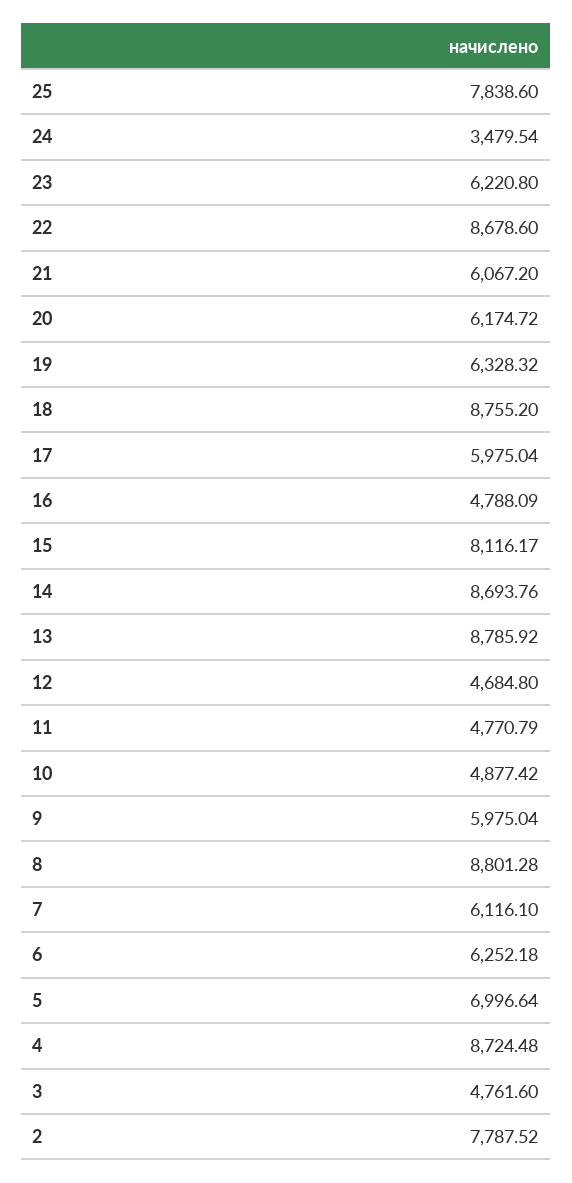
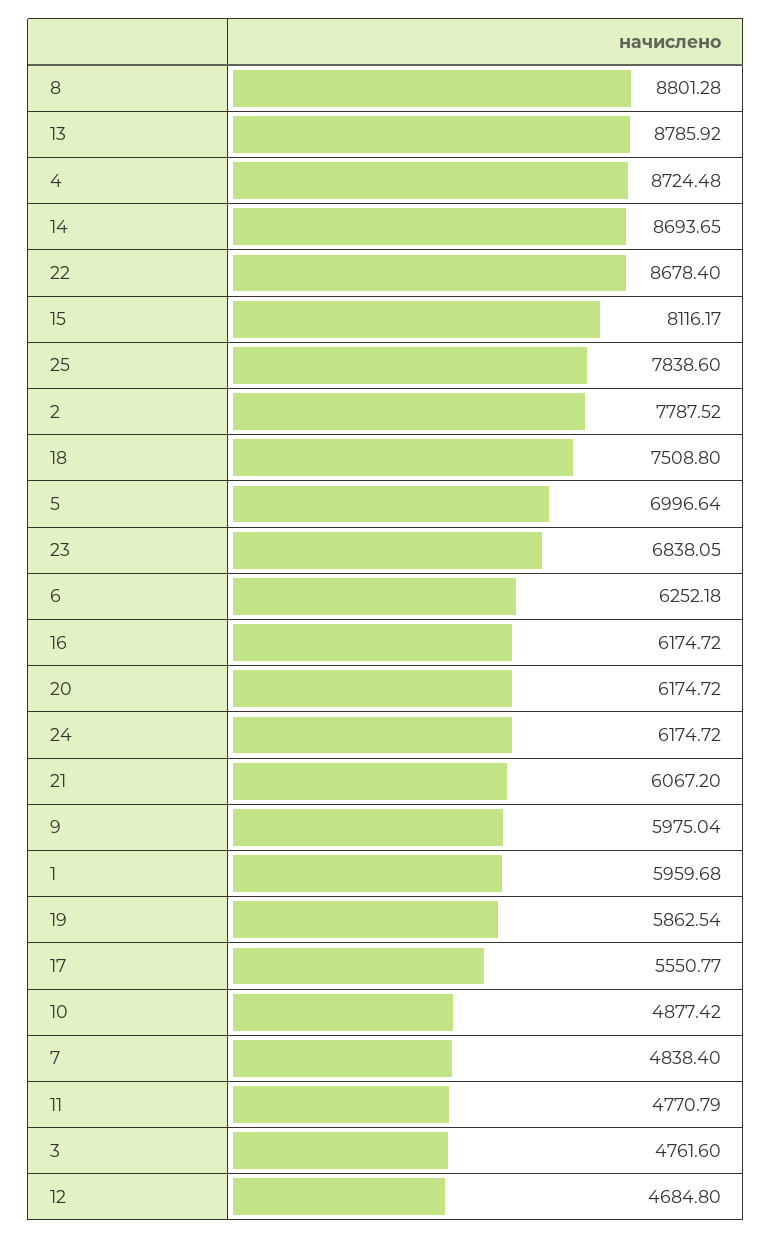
24: 3479.54 -> 6174.72
23: 6220.8 -> 6838.05
22: 8678.6 -> 8678.4
19: 6328.32 -> 5862.54
18: 8755.2 -> 7508.8
17: 5975.04 -> 5550.77
16: 4788.09 -> 6174.72
14: 8693.76 -> 8693.65
7: 6116.1 -> 4838.4
1: none -> 5959.68

